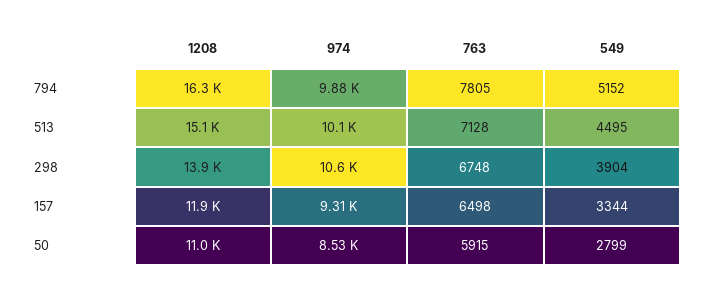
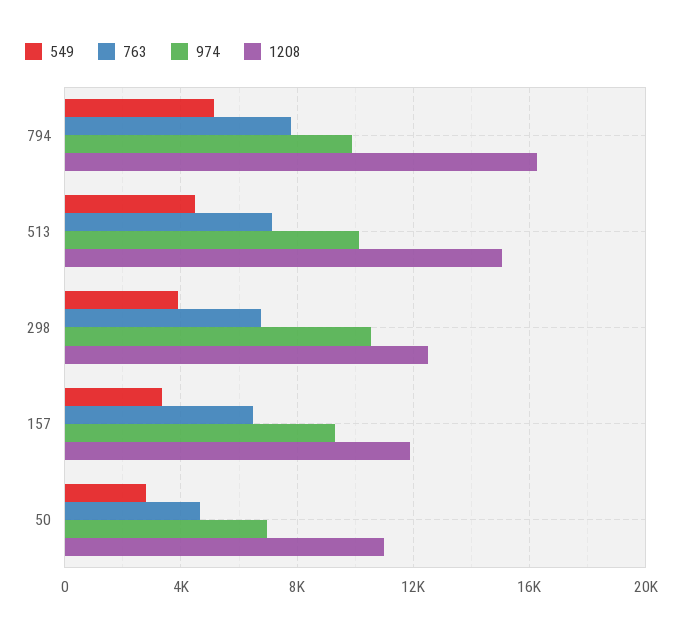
1208, 298: 13900 -> 12500
974, 50: 8530 -> 7000
763, 50: 5915 -> 4500

